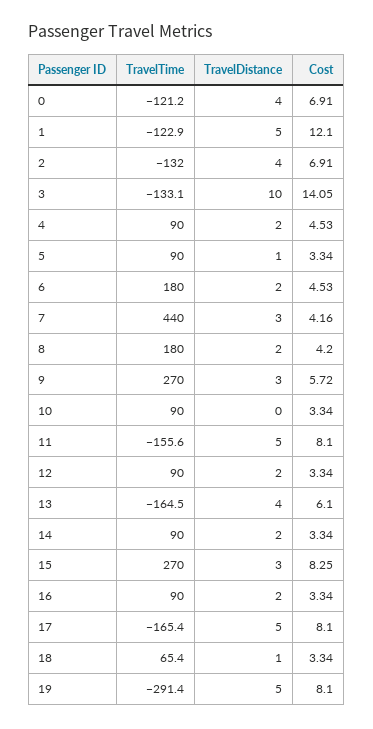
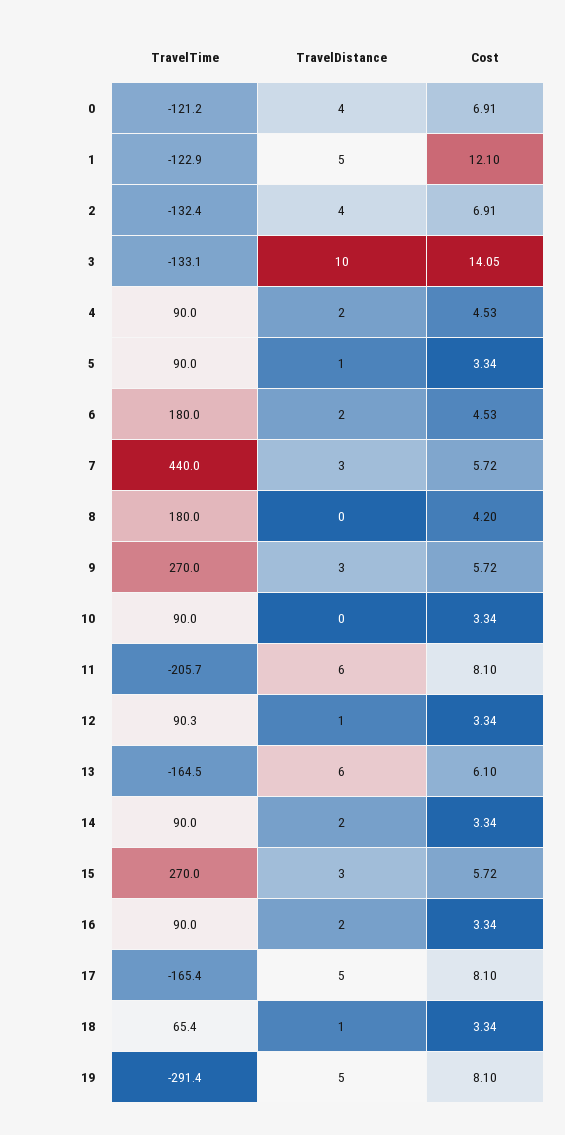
TravelTime, 2: -132 -> -132.4
Cost, 7: 4.16 -> 5.72
TravelDistance, 8: 2 -> 0
TravelTime, 11: -155.6 -> -205.7
TravelDistance, 11: 5 -> 6
TravelTime, 12: 90 -> 90.3
TravelDistance, 12: 2 -> 1
TravelDistance, 13: 4 -> 6
Cost, 15: 8.25 -> 5.72

